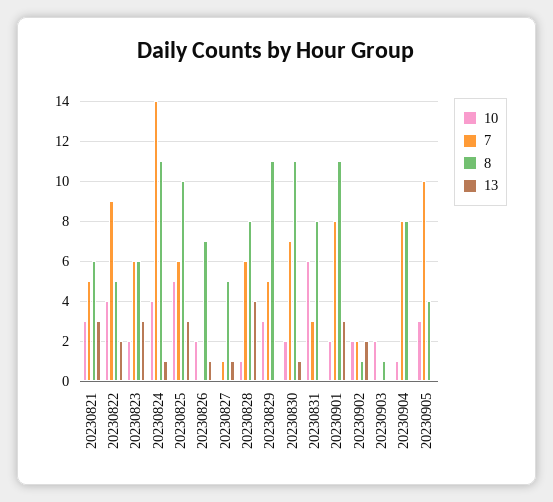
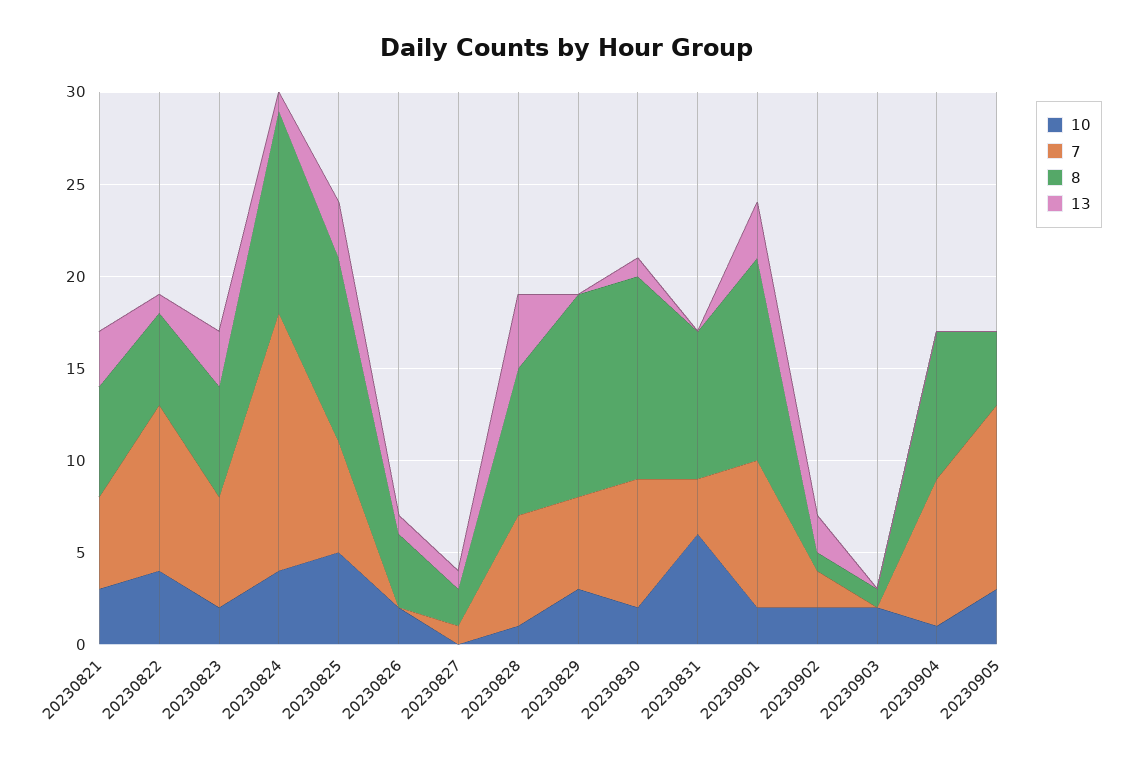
13, 20230822: 2 -> 1
8, 20230826: 7 -> 4
8, 20230827: 5 -> 2

